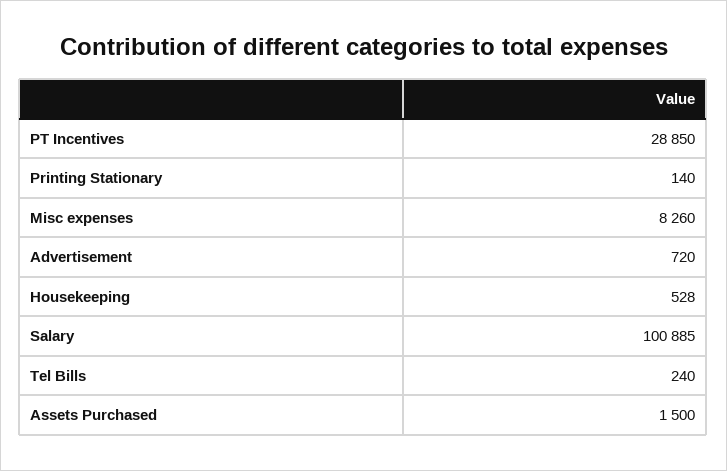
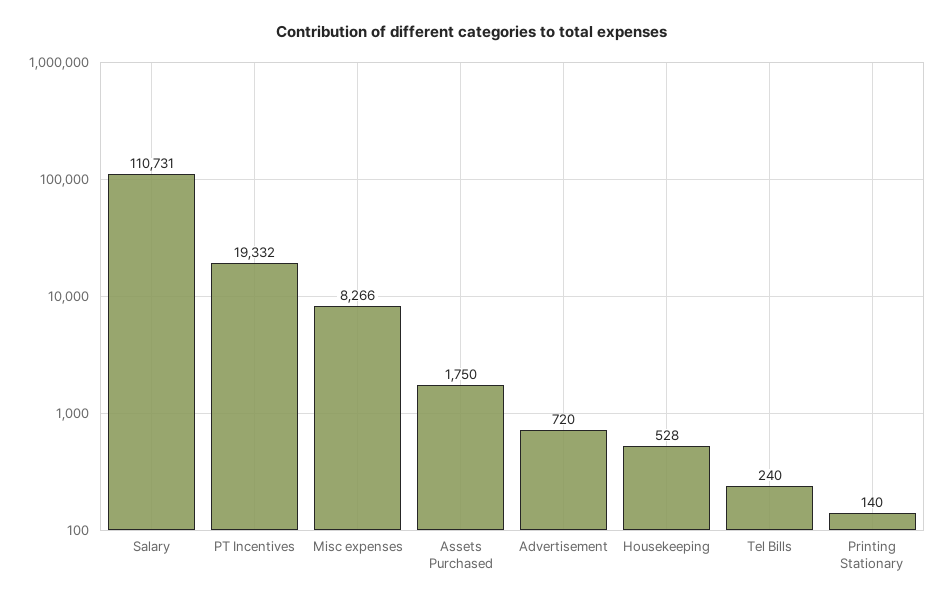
PT Incentives: 28850 -> 19332
Misc expenses: 8260 -> 8266
Salary: 100885 -> 110731
Assets Purchased: 1500 -> 1750

